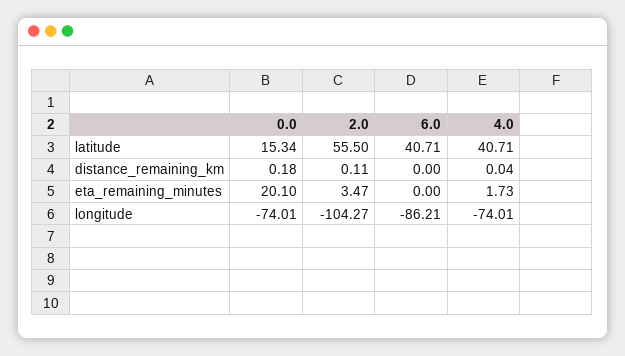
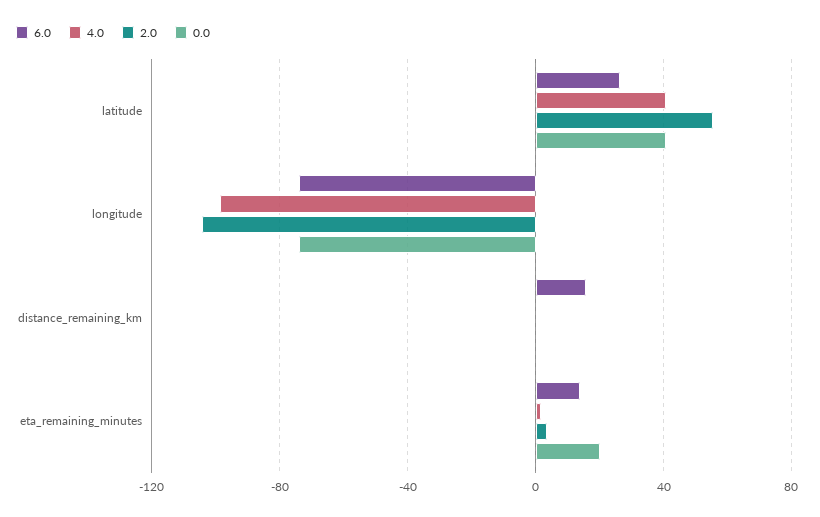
0.0, latitude: 15.34 -> 40
6.0, latitude: 40.71 -> 25
6.0, distance_remaining_km: 0 -> 15
6.0, eta_remaining_minutes: 0 -> 15
6.0, longitude: -86.21 -> -75
4.0, longitude: -74.01 -> -100

